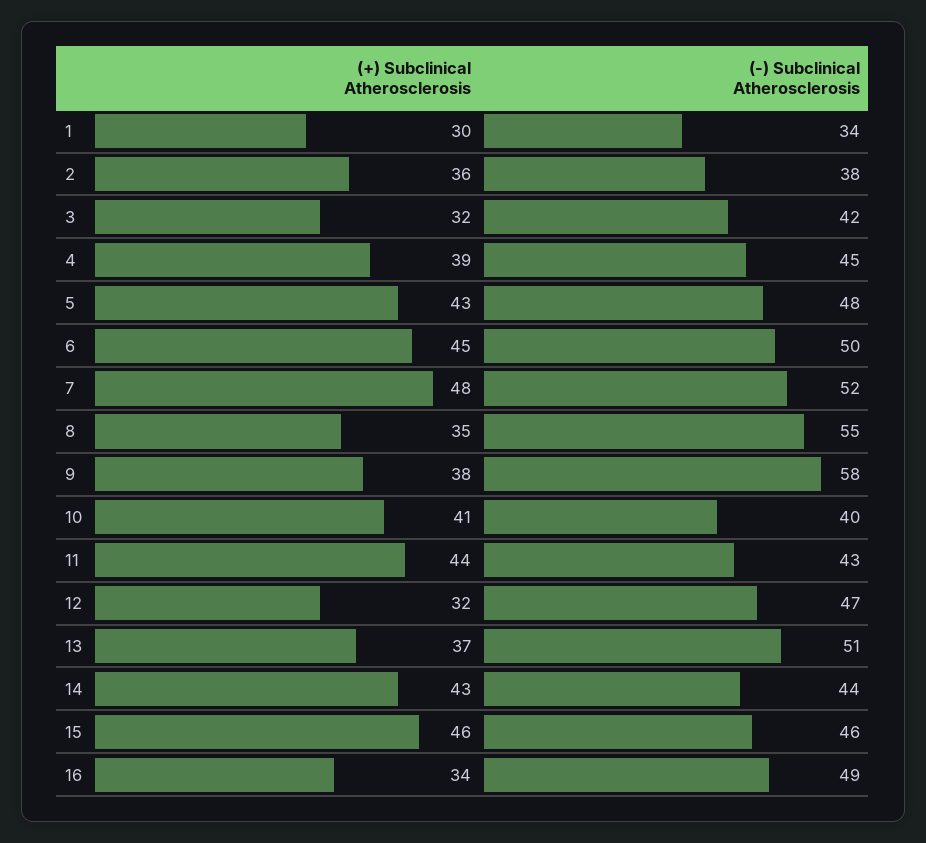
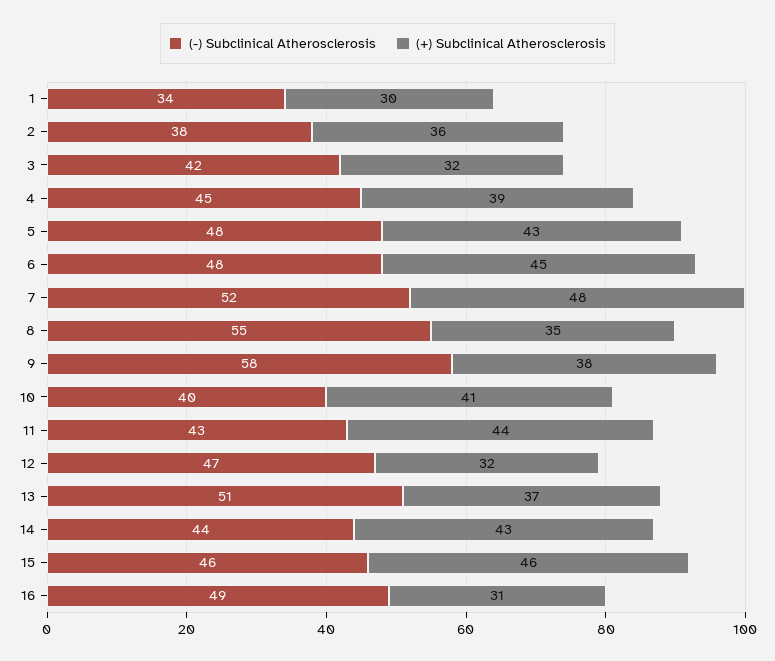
(-) Subclinical Atherosclerosis, 6: 50 -> 48
(+) Subclinical Atherosclerosis, 16: 34 -> 31

